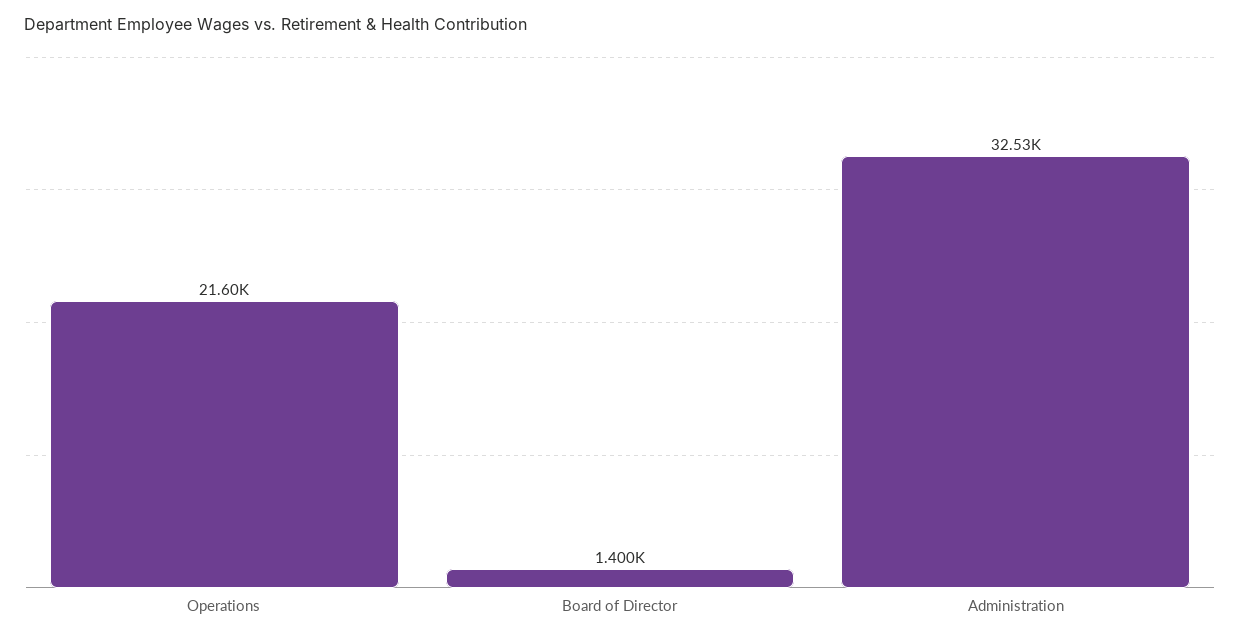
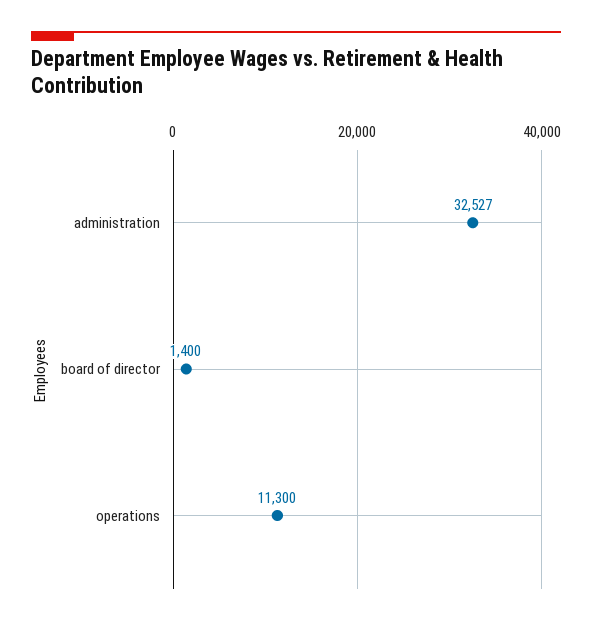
Operations: 21600 -> 11300

